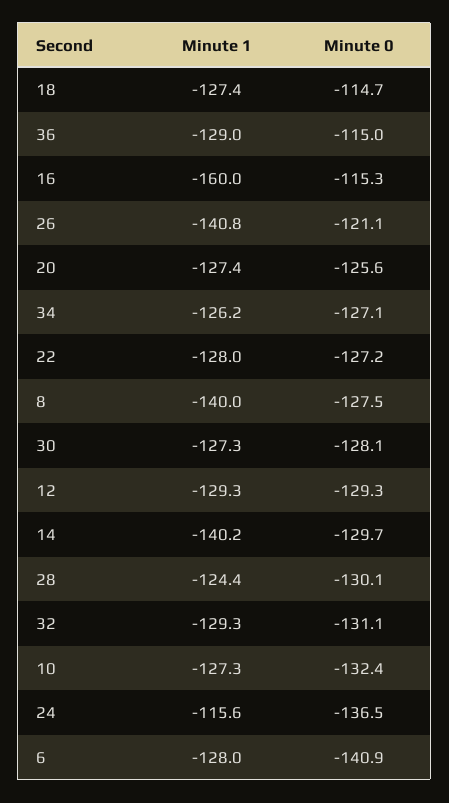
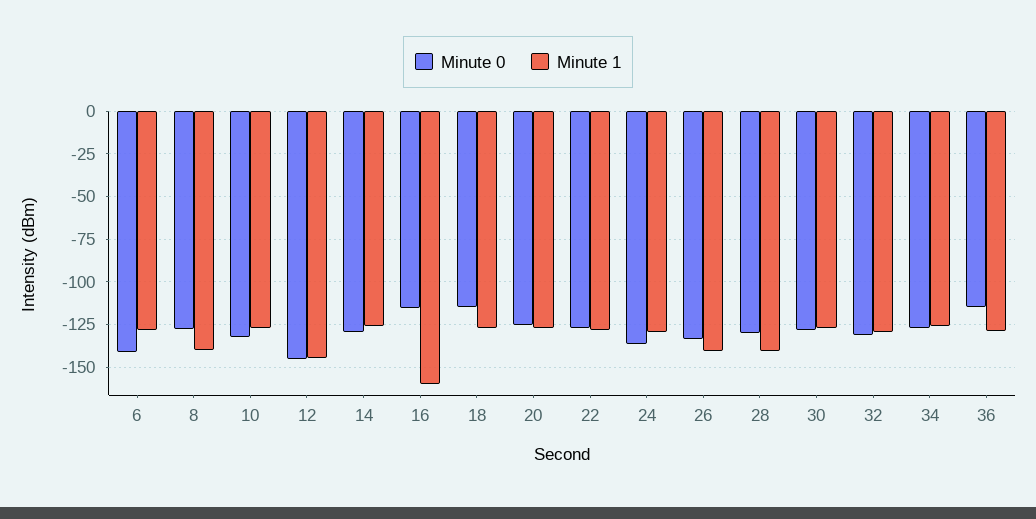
Minute 0, 26: -121.1 -> -135
Minute 1, 12: -129.3 -> -145
Minute 0, 12: -129.3 -> -145
Minute 1, 14: -140.2 -> -125
Minute 1, 28: -124.4 -> -140
Minute 1, 24: -115.6 -> -130

